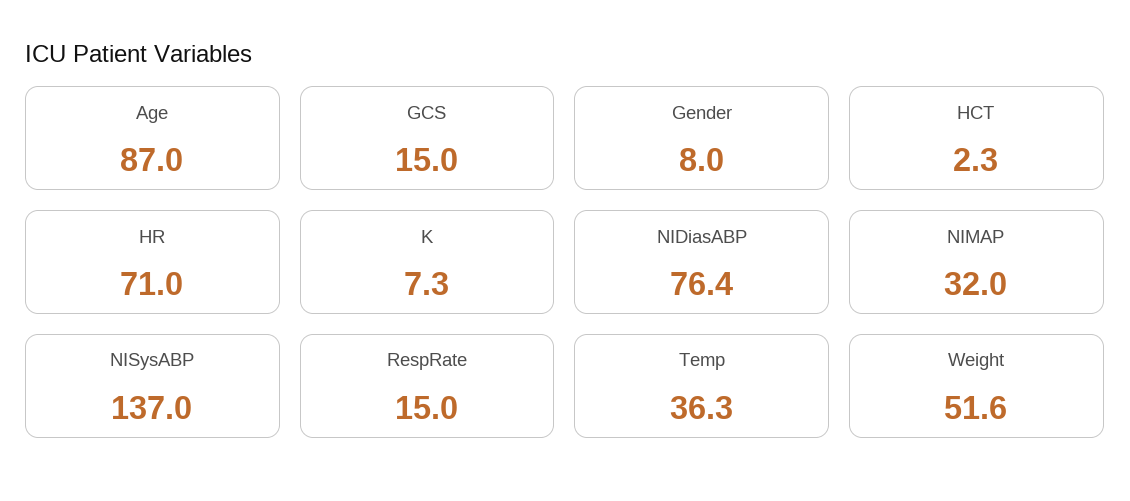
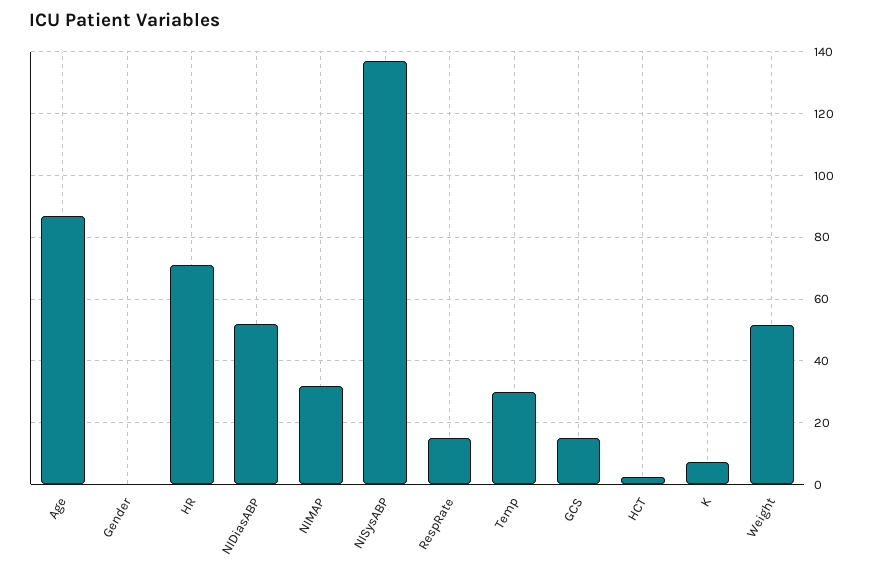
Gender: 8 -> 0
NIDiasABP: 76.4 -> 52
Temp: 36.3 -> 30

